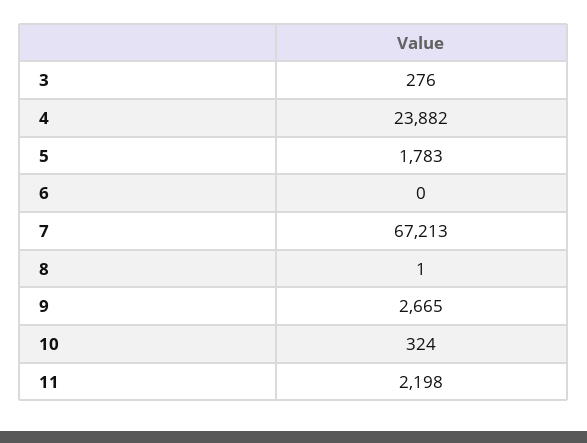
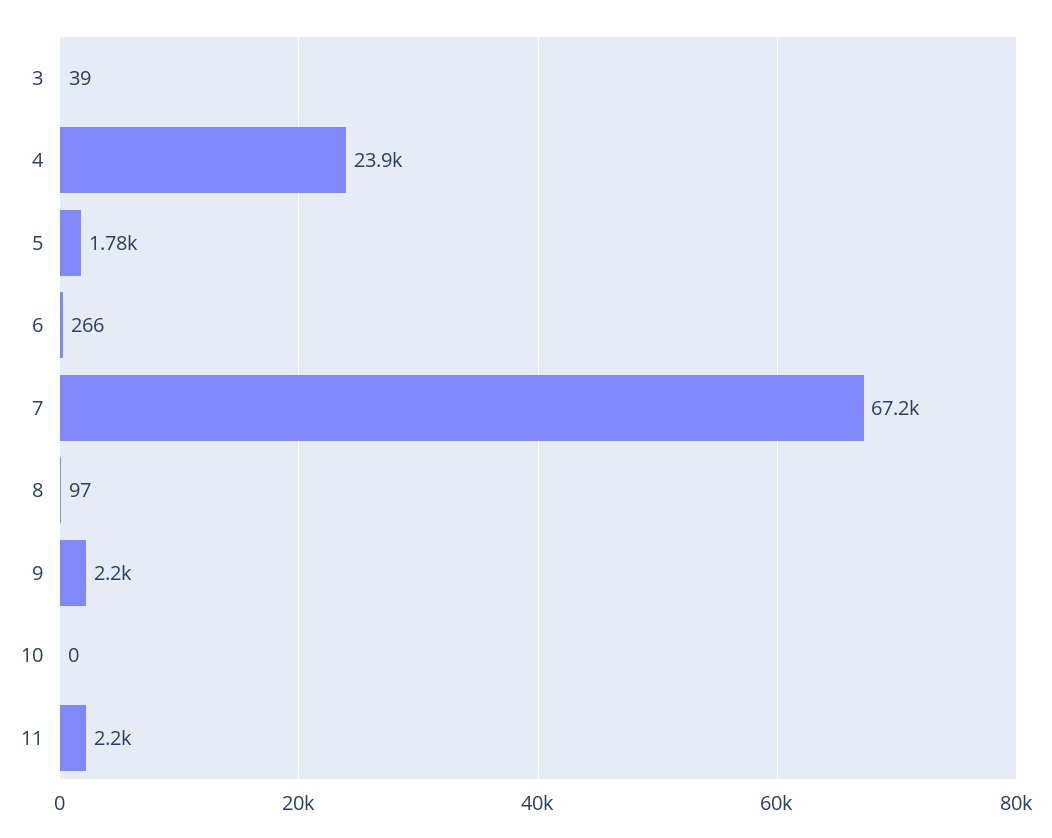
3: 276 -> 39
6: 0 -> 266
8: 1 -> 97
9: 2665 -> 2200
10: 324 -> 0

